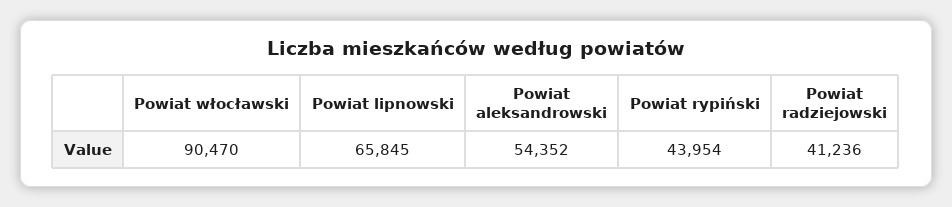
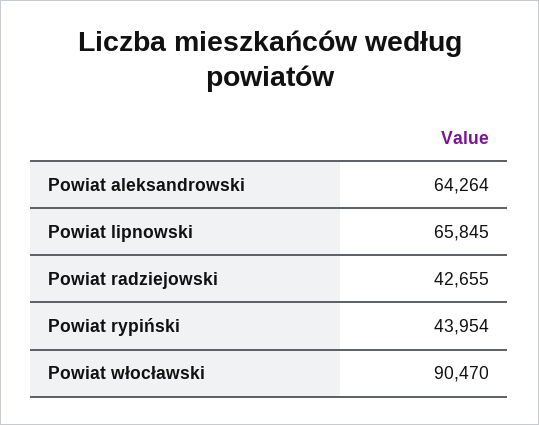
Powiat aleksandrowski: 54352 -> 64264
Powiat radziejowski: 41236 -> 42655

